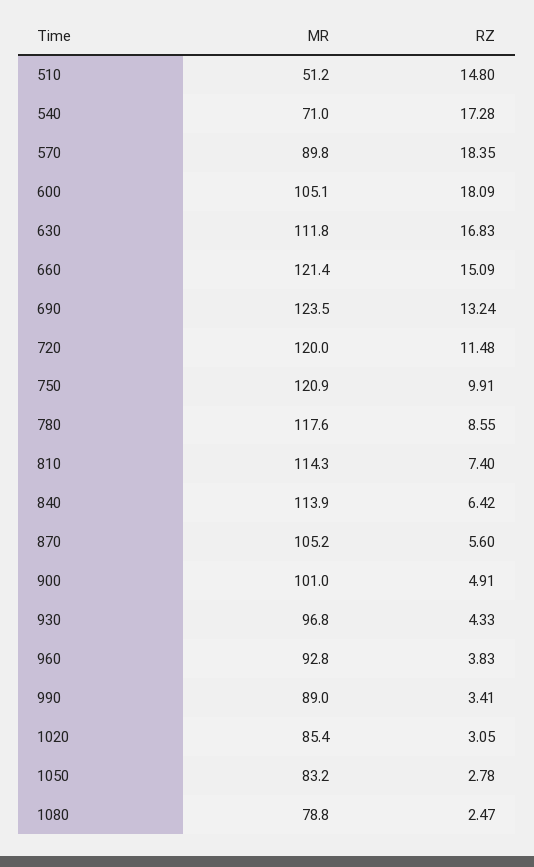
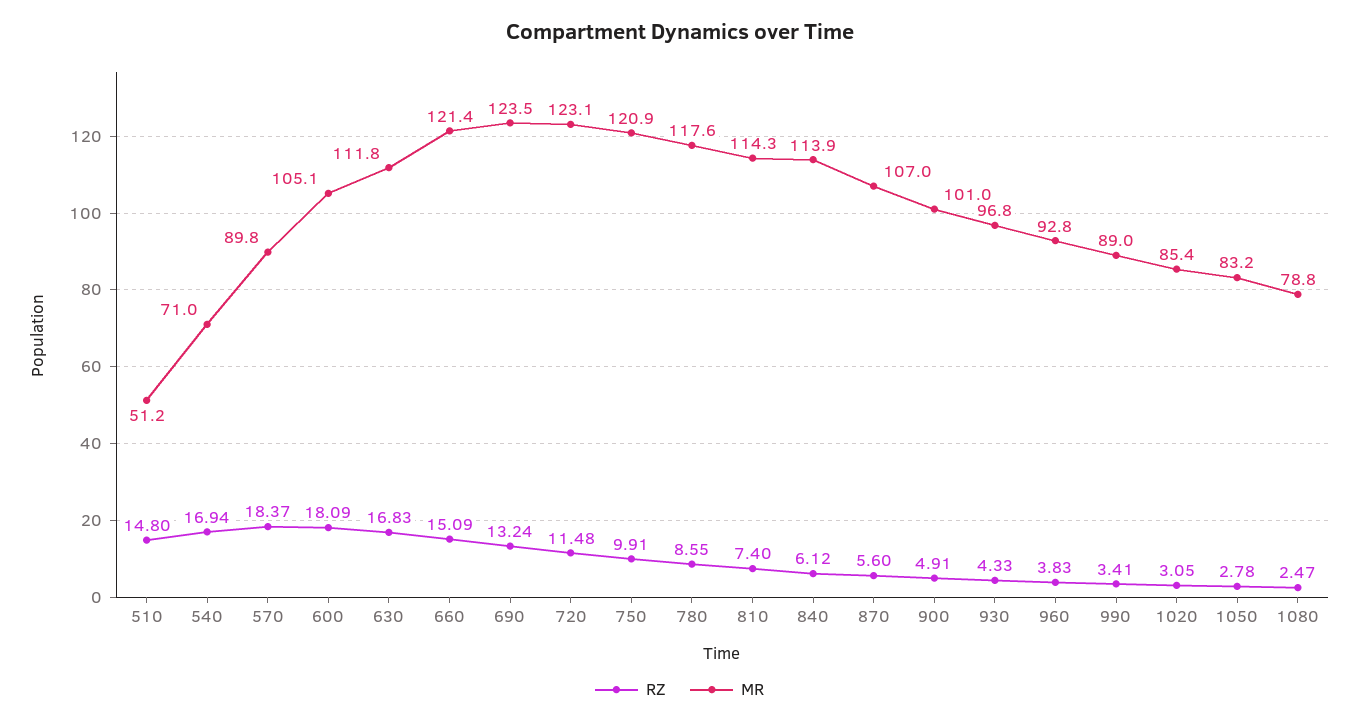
RZ, 540: 17.28 -> 16.94
RZ, 570: 18.35 -> 18.37
MR, 720: 120 -> 123.1
RZ, 840: 6.42 -> 6.12
MR, 870: 105.2 -> 107

